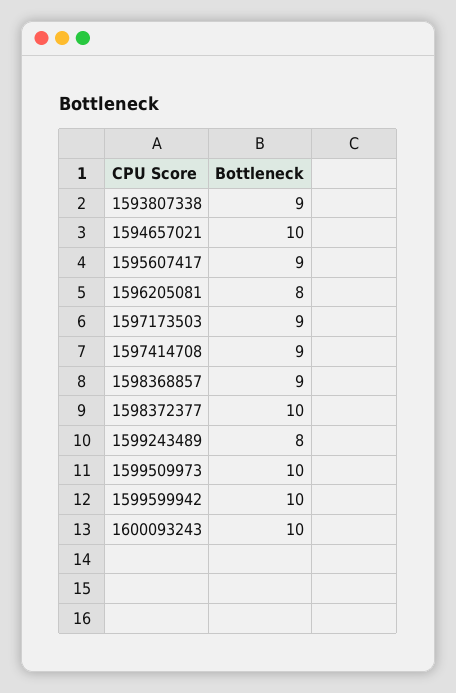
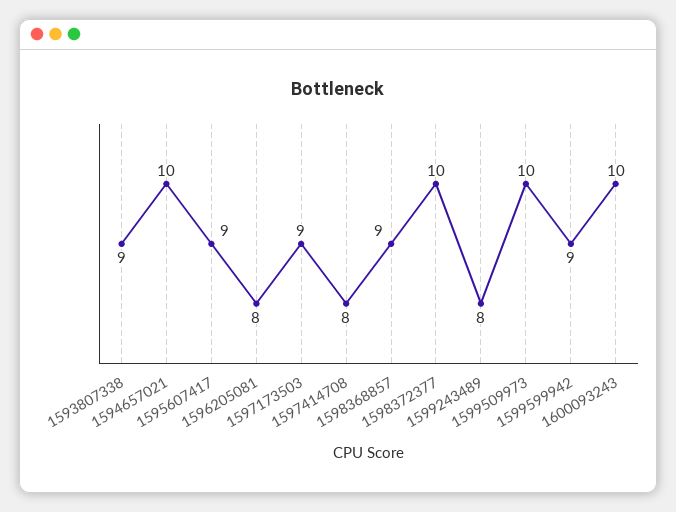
1597414708: 9 -> 8
1599599942: 10 -> 9

